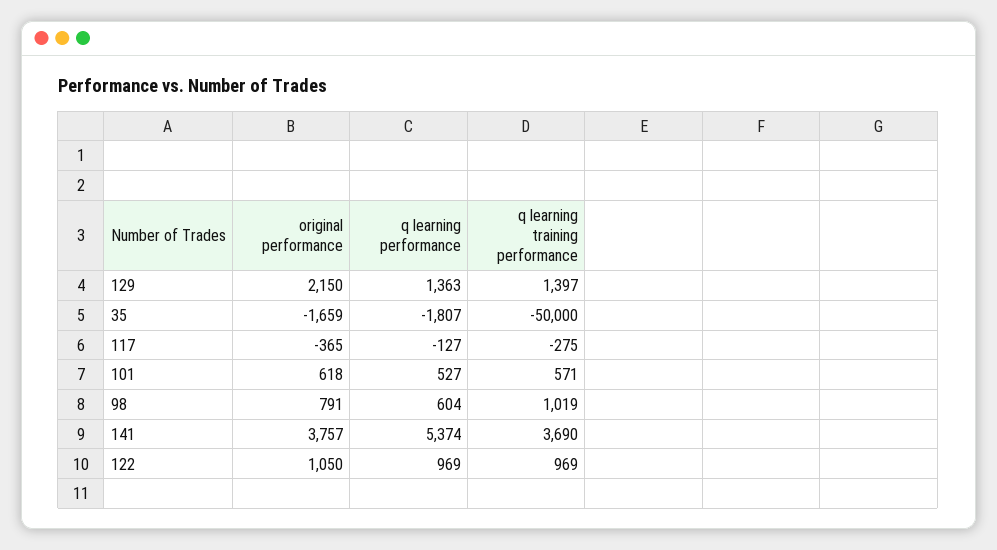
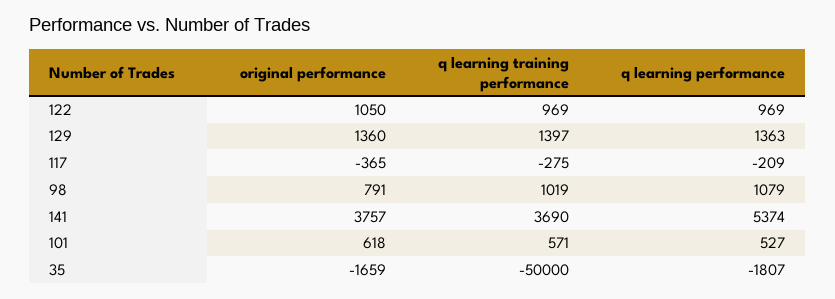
original performance, 129: 2150 -> 1360
q learning performance, 117: -127 -> -209
q learning performance, 98: 604 -> 1079

